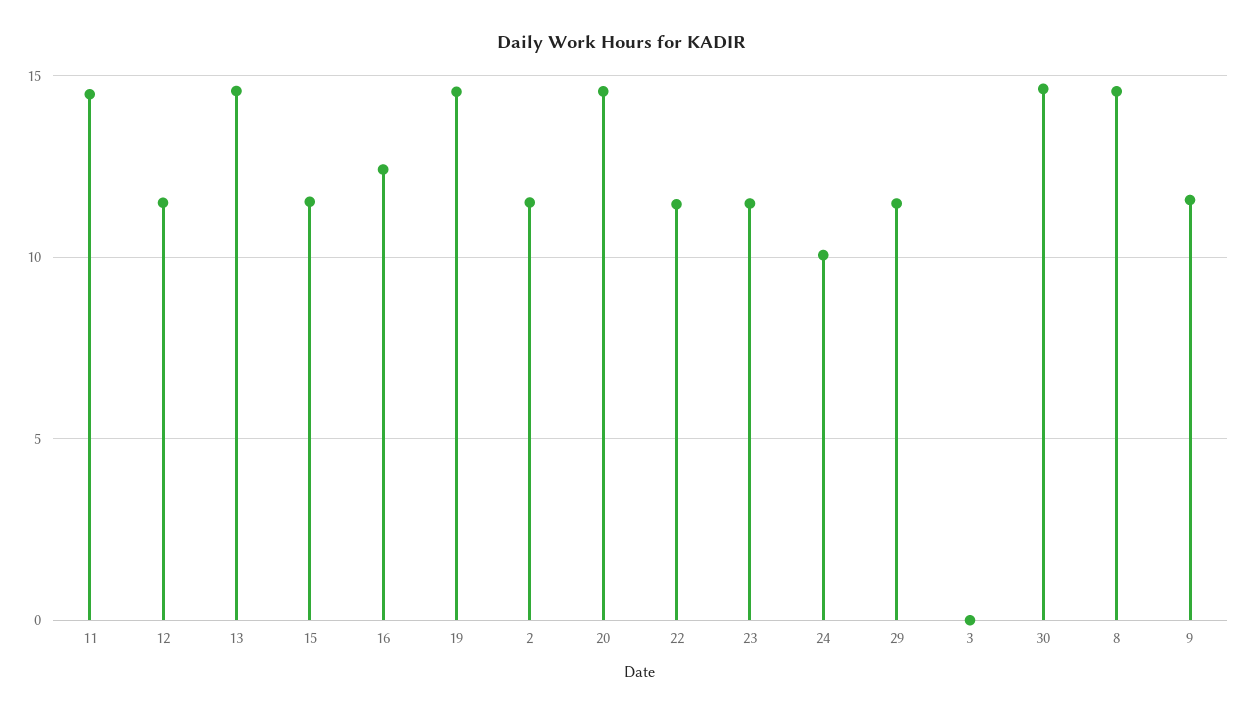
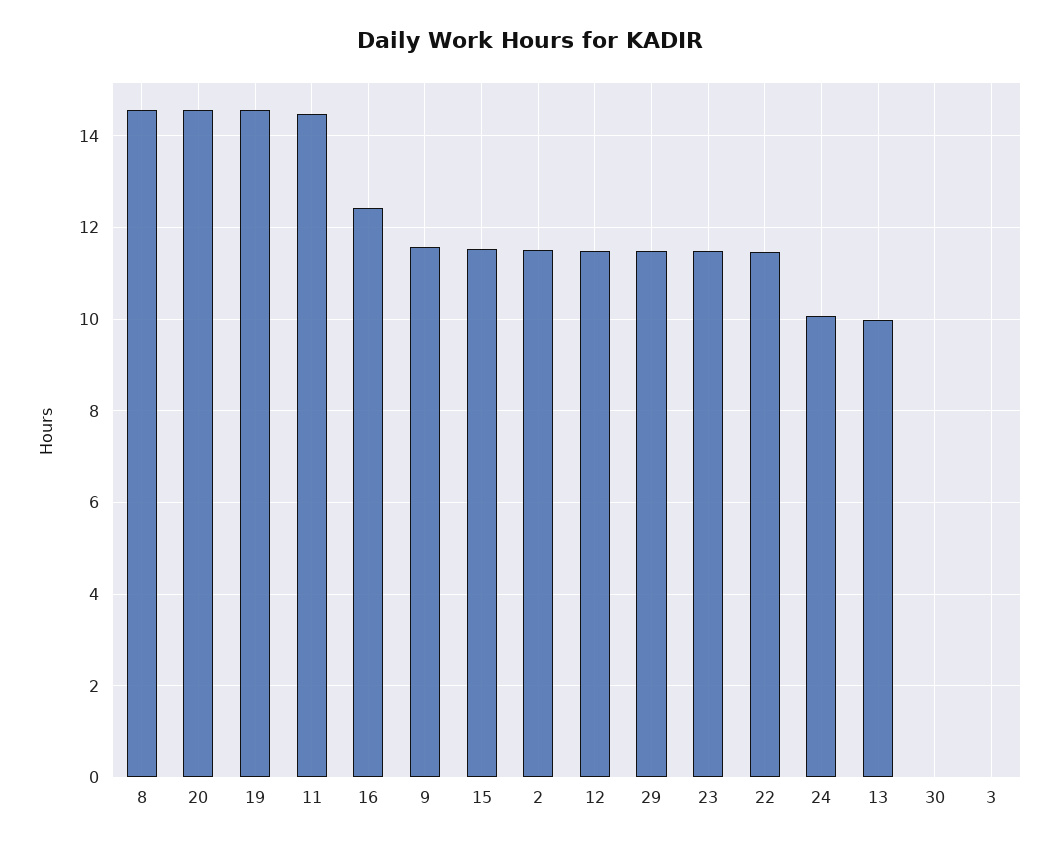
13: 14.5 -> 10
30: 14.5 -> 0

